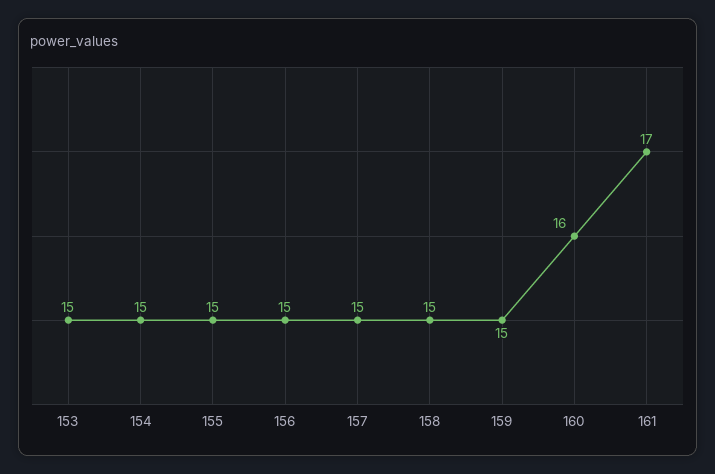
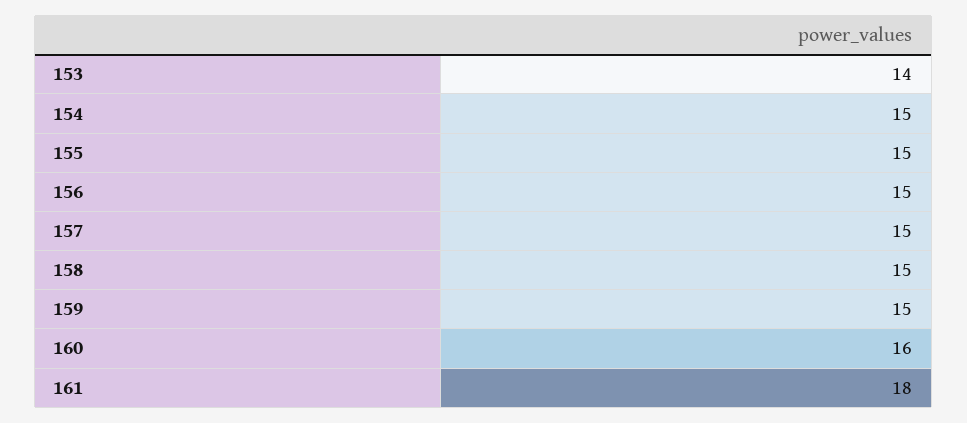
153: 15 -> 14
161: 17 -> 18

